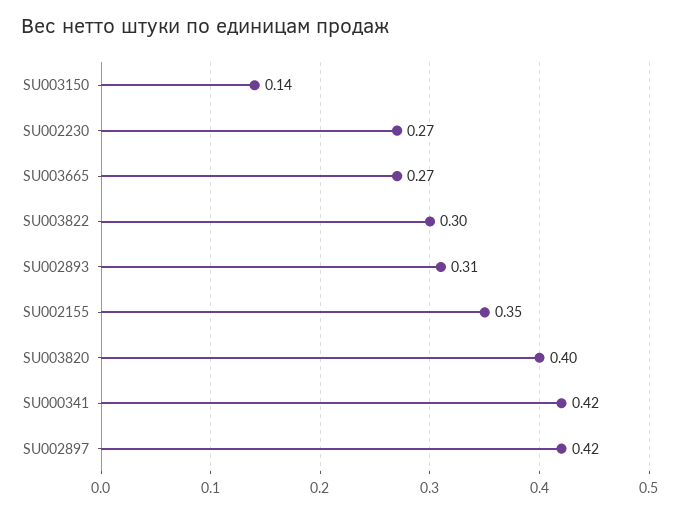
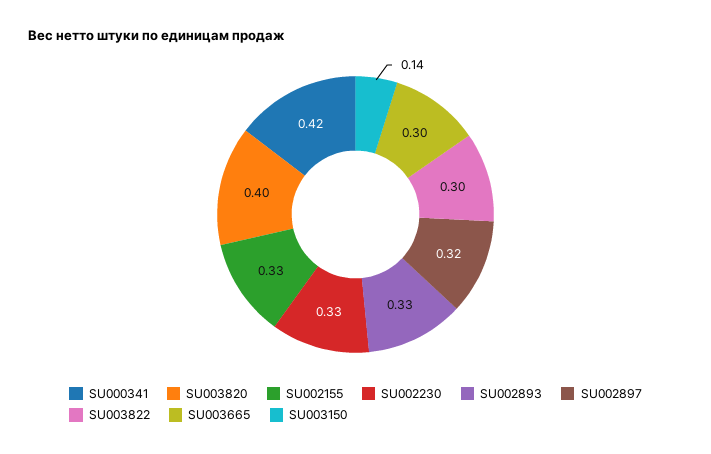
SU002230: 0.27 -> 0.33
SU003665: 0.27 -> 0.3
SU002893: 0.31 -> 0.33
SU002155: 0.35 -> 0.33
SU002897: 0.42 -> 0.32

